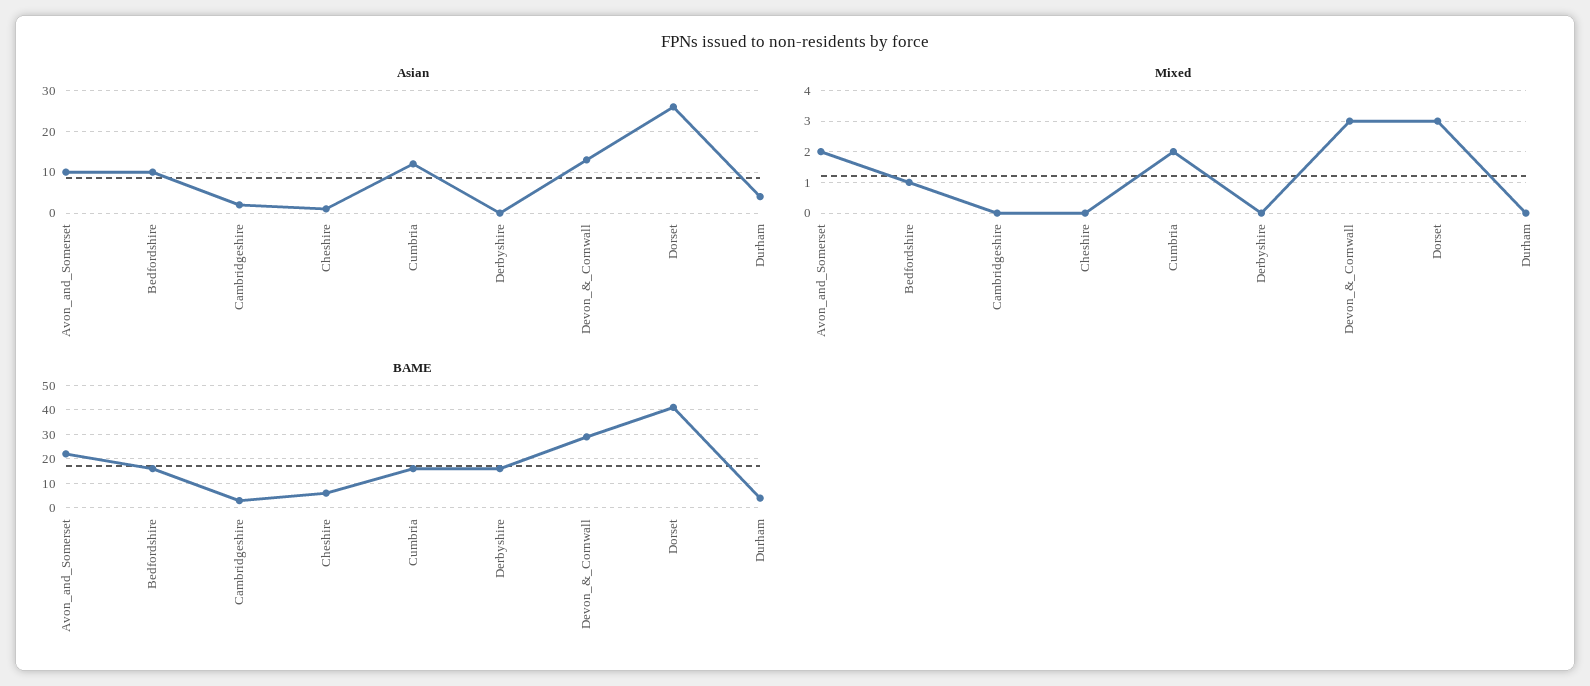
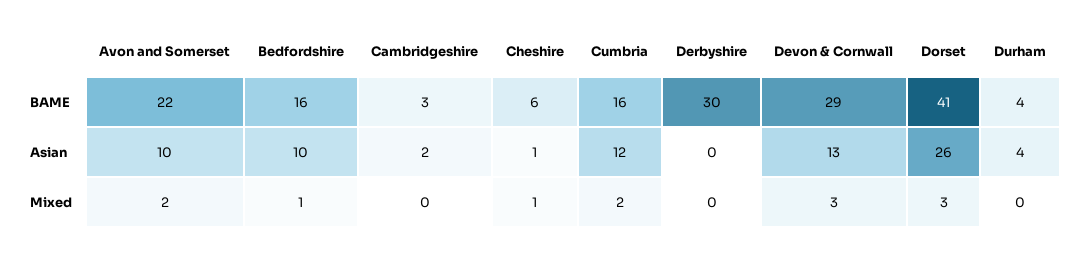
Mixed, Cheshire: 0 -> 1
BAME, Derbyshire: 15 -> 30

